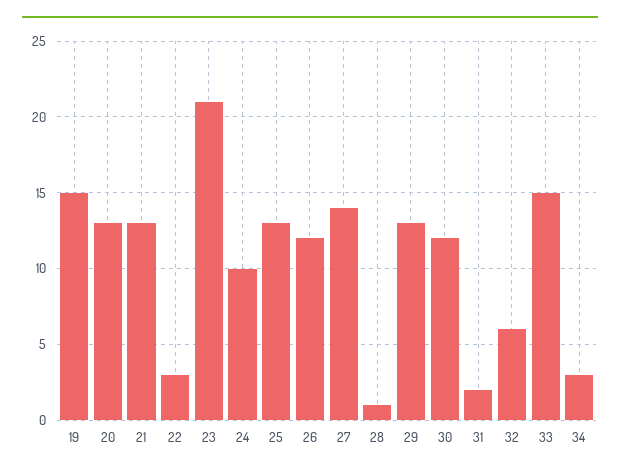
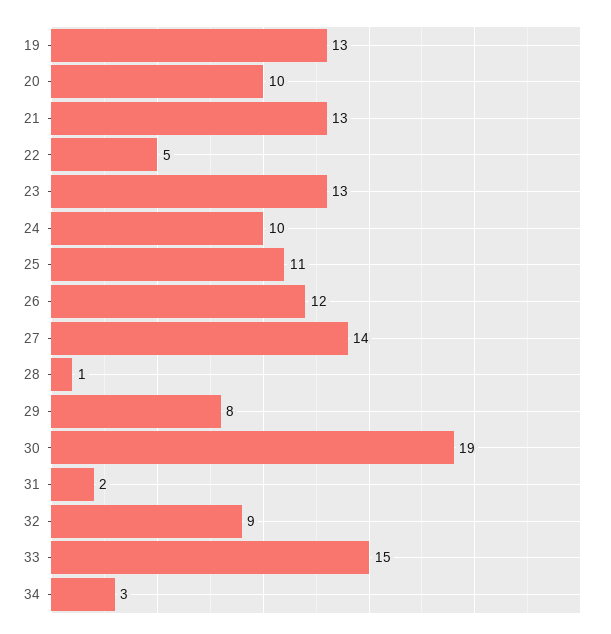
19: 15 -> 13
20: 13 -> 10
22: 3 -> 5
23: 21 -> 13
25: 13 -> 11
29: 13 -> 8
30: 12 -> 19
32: 6 -> 9

